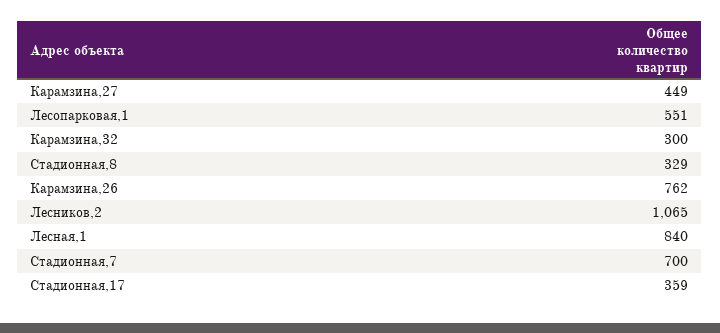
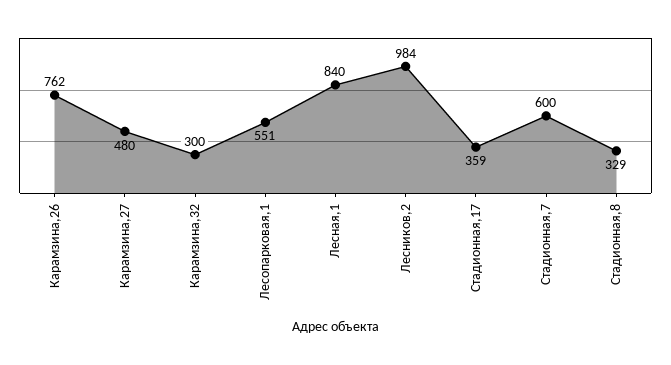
Карамзина,27: 449 -> 480
Лесников,2: 1065 -> 984
Стадионная,7: 700 -> 600

